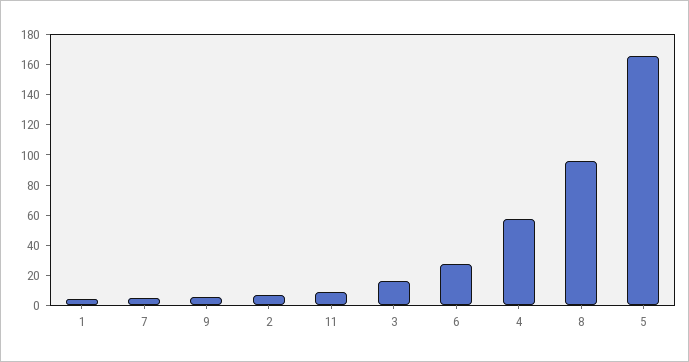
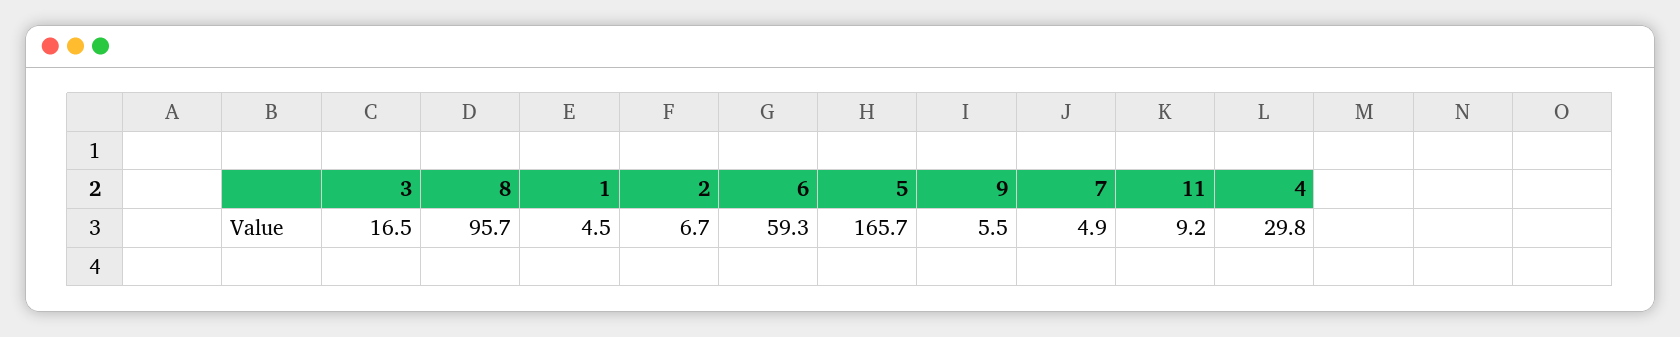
6: 30 -> 59.3
4: 60 -> 29.8

